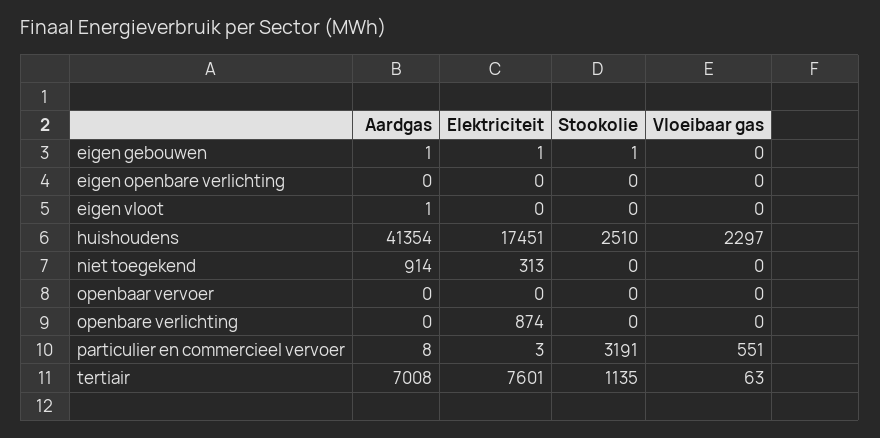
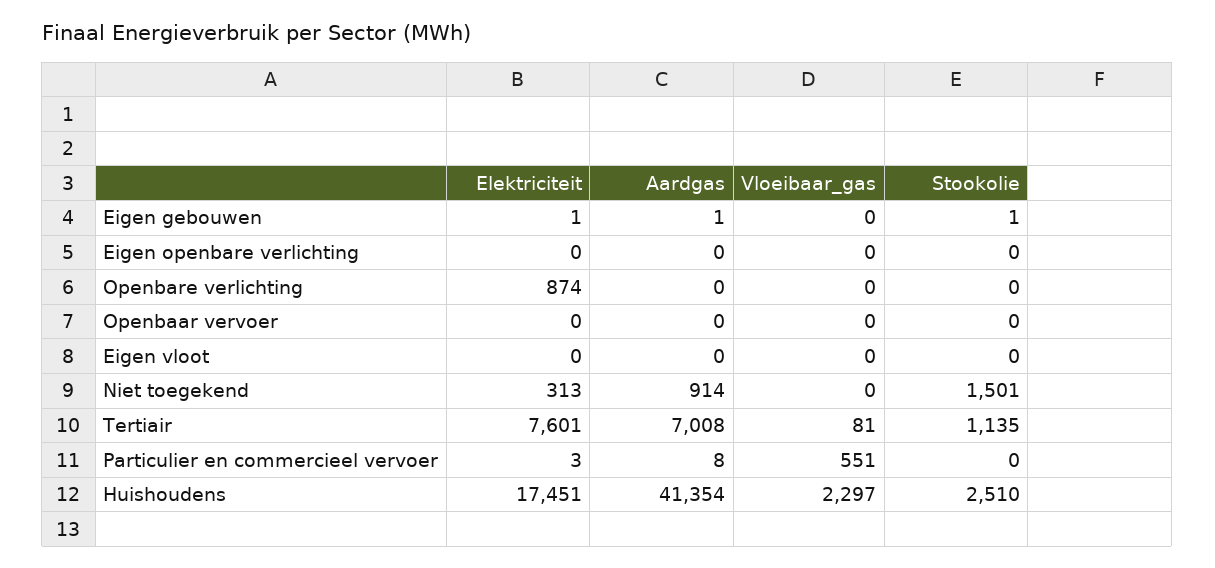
Aardgas, eigen vloot: 1 -> 0
Stookolie, niet toegekend: 0 -> 1501
Stookolie, particulier en commercieel vervoer: 3191 -> 0
Vloeibaar gas, tertiair: 63 -> 81

